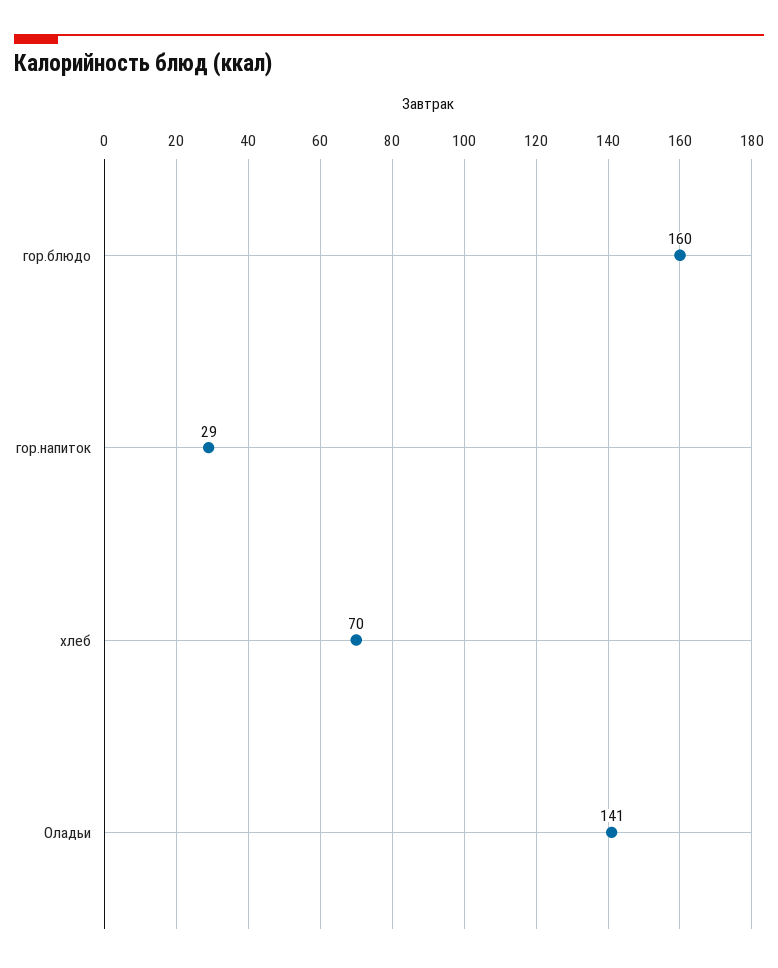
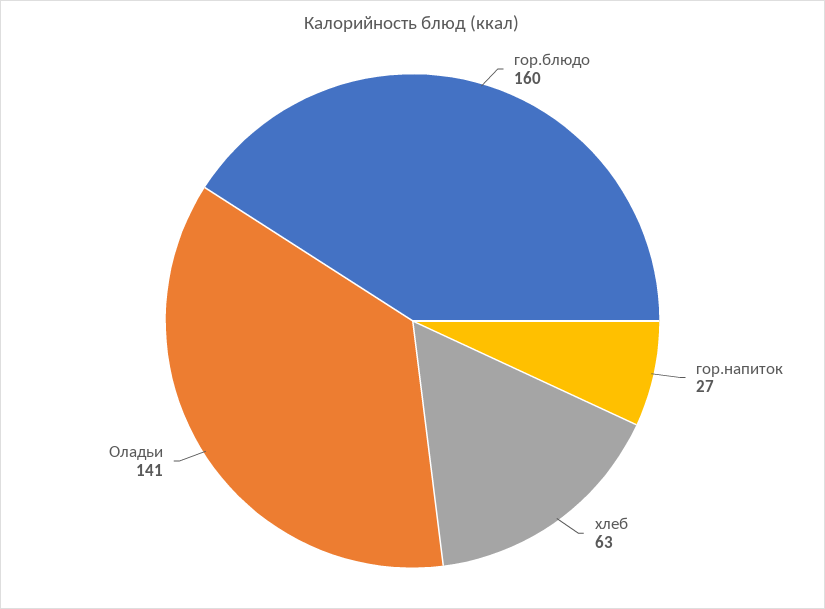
гор.напиток: 29 -> 27
хлеб: 70 -> 63

